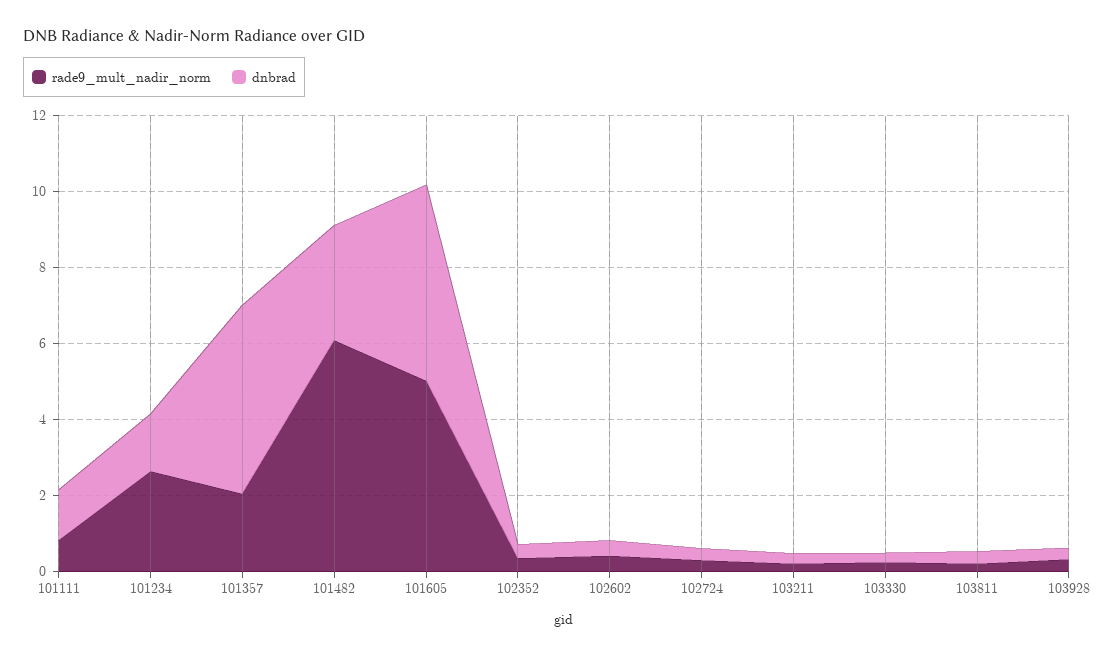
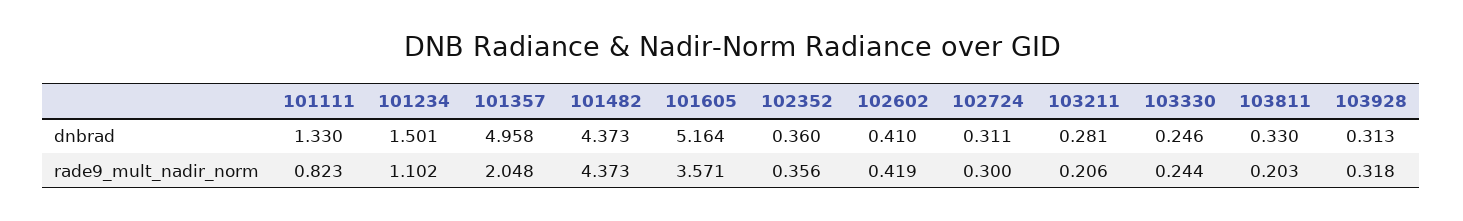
rade9_mult_nadir_norm, 101234: 2.5 -> 1.102
rade9_mult_nadir_norm, 101482: 6 -> 4.373
dnbrad, 101482: 3 -> 4.373
rade9_mult_nadir_norm, 101605: 5 -> 3.571

